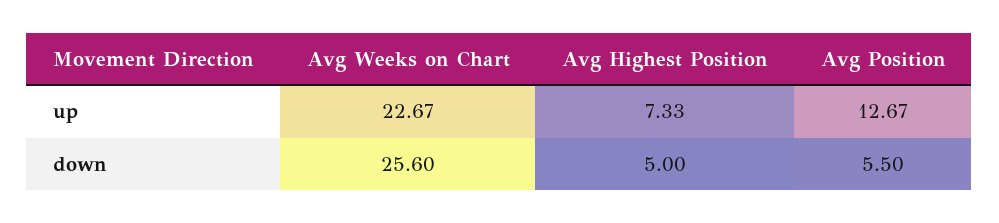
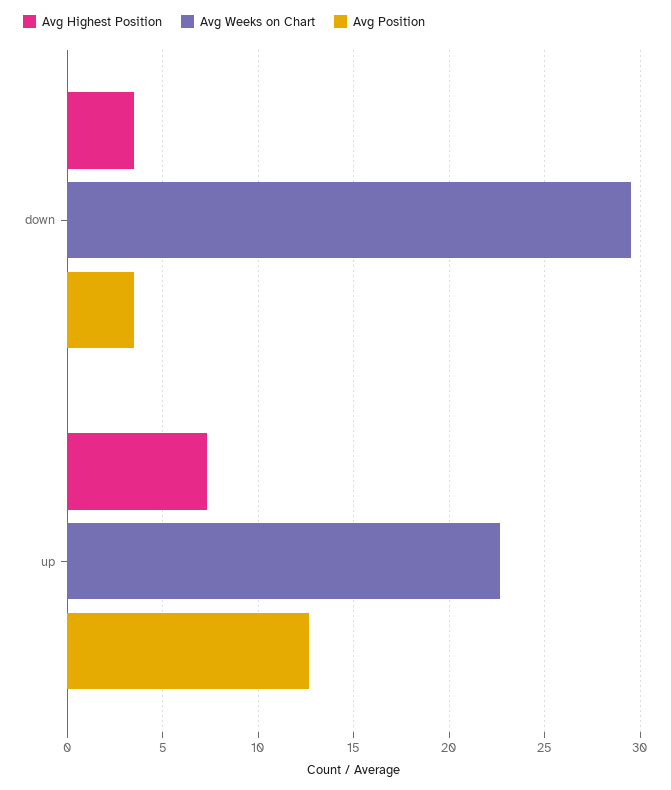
Avg Weeks on Chart, down: 25.6 -> 29.5
Avg Highest Position, down: 5 -> 3.5
Avg Position, down: 5.5 -> 3.5

